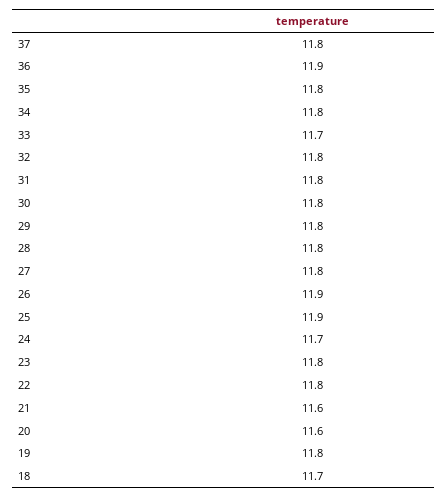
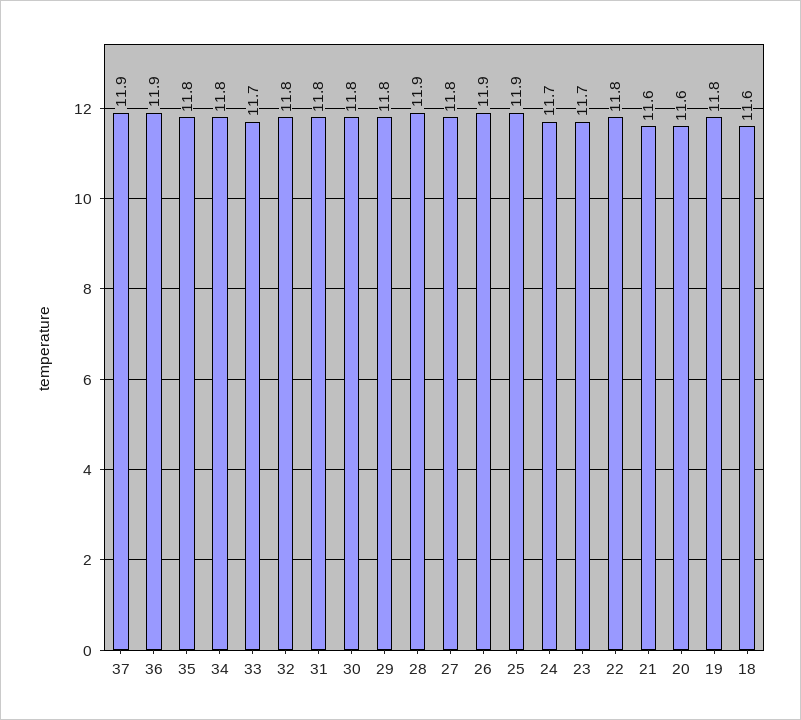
37: 11.8 -> 11.9
28: 11.8 -> 11.9
23: 11.8 -> 11.7
18: 11.7 -> 11.6

